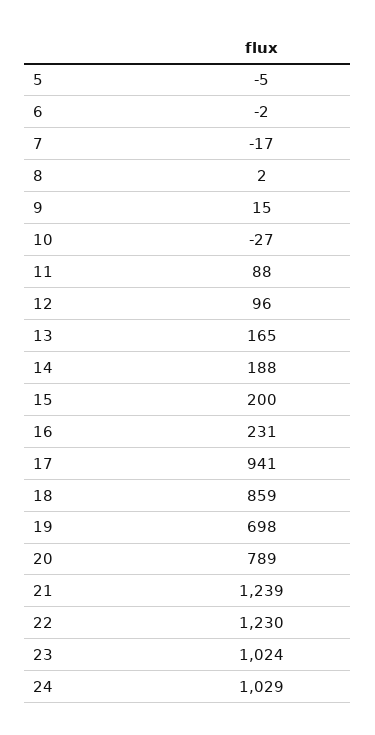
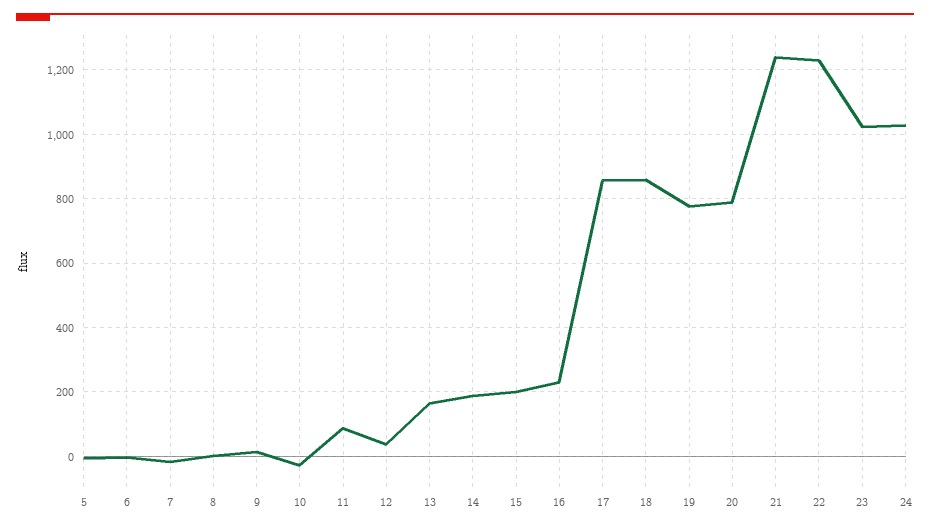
12: 96 -> 40
17: 941 -> 860
19: 698 -> 780

